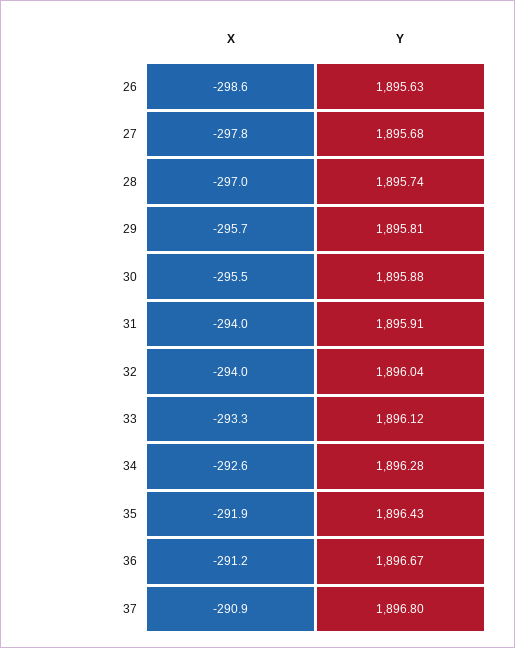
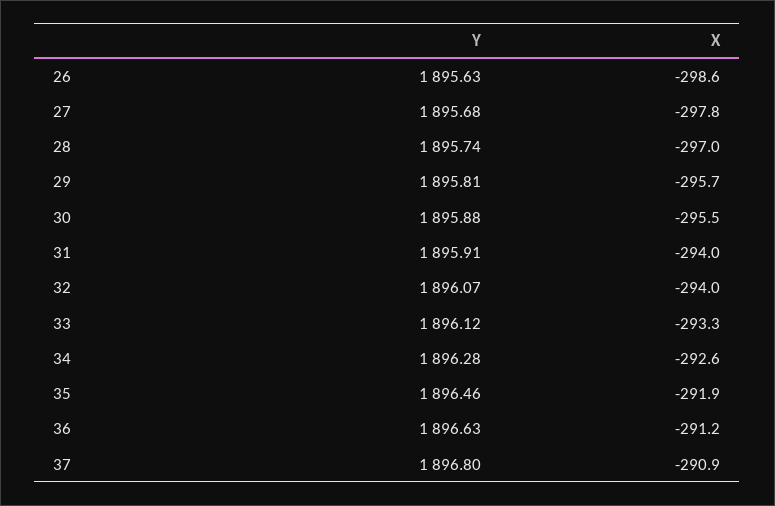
Y, 32: 1896.04 -> 1896.07
Y, 35: 1896.43 -> 1896.46
Y, 36: 1896.67 -> 1896.63

